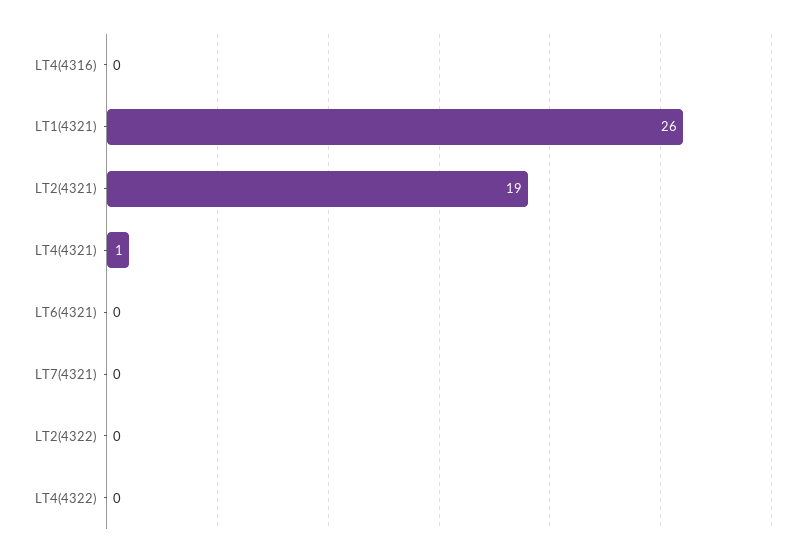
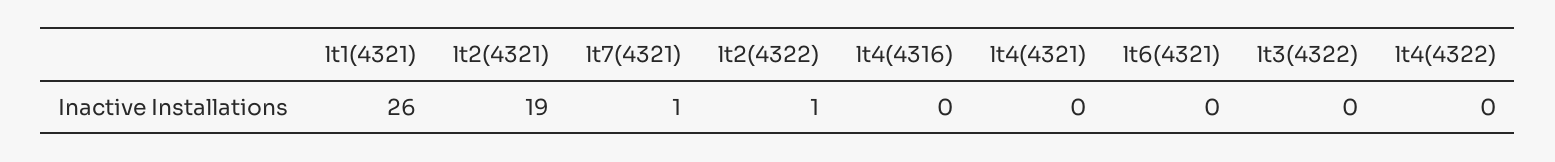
LT4(4321): 1 -> 0
LT7(4321): 0 -> 1
LT2(4322): 0 -> 1
lt3(4322): none -> 0

